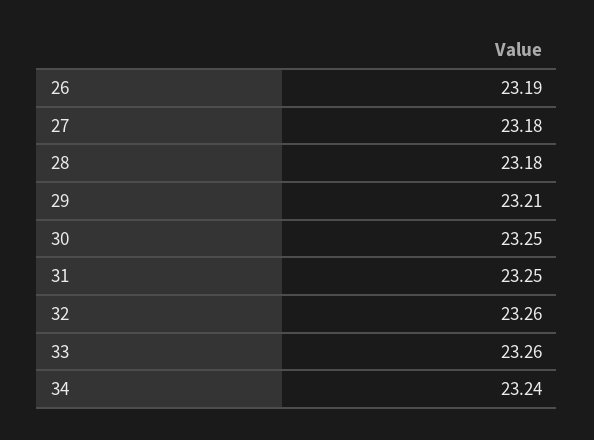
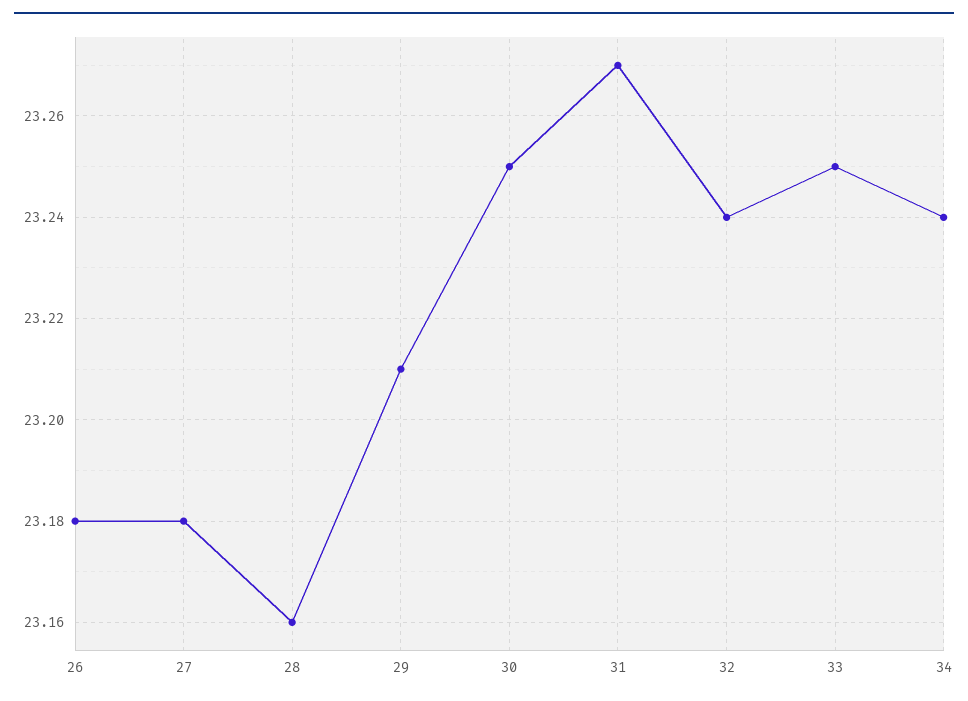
26: 23.19 -> 23.18
28: 23.18 -> 23.16
31: 23.25 -> 23.27
32: 23.26 -> 23.24
33: 23.26 -> 23.25

